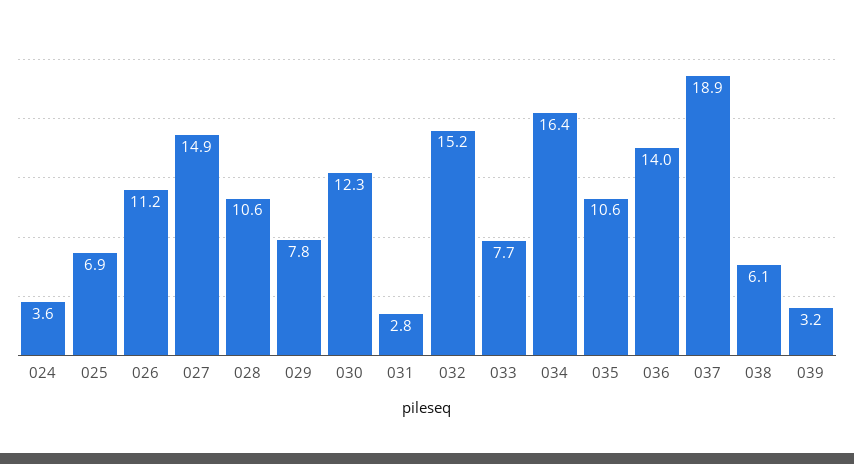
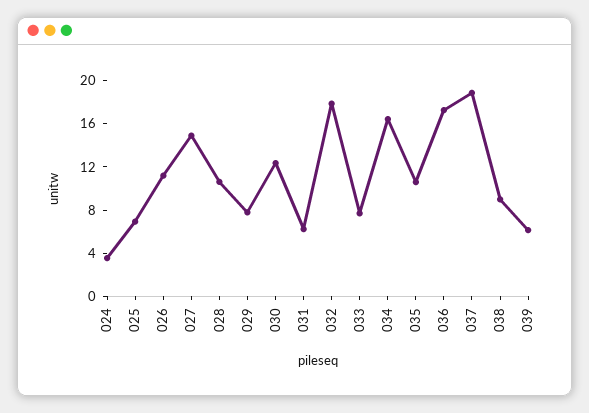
031: 2.8 -> 6
032: 15.2 -> 18
036: 14 -> 17
038: 6.1 -> 9
039: 3.2 -> 6

